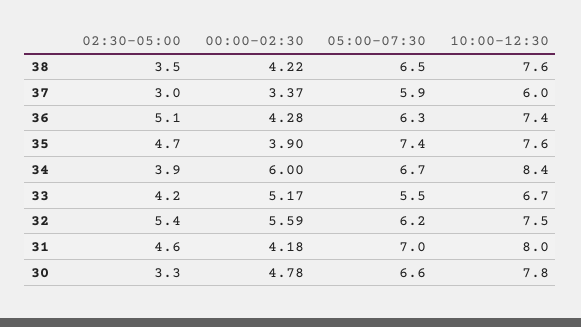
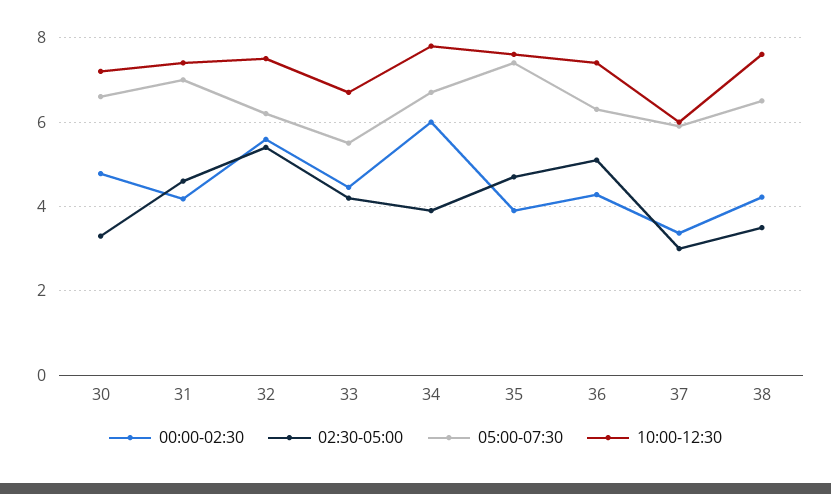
10:00-12:30, 34: 8.4 -> 7.8
00:00-02:30, 33: 5.17 -> 4.4
10:00-12:30, 31: 8 -> 7.4
10:00-12:30, 30: 7.8 -> 7.2

